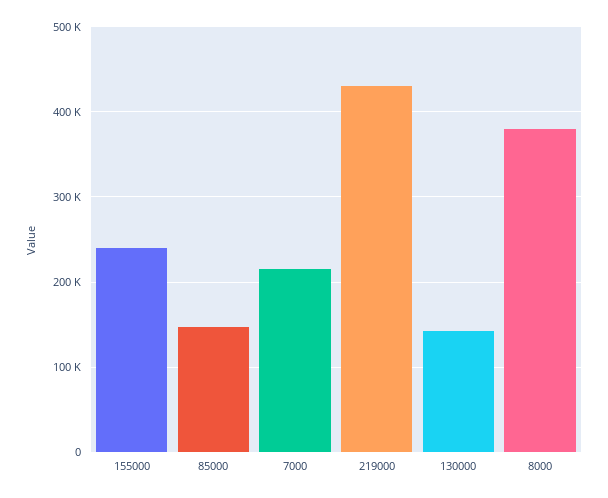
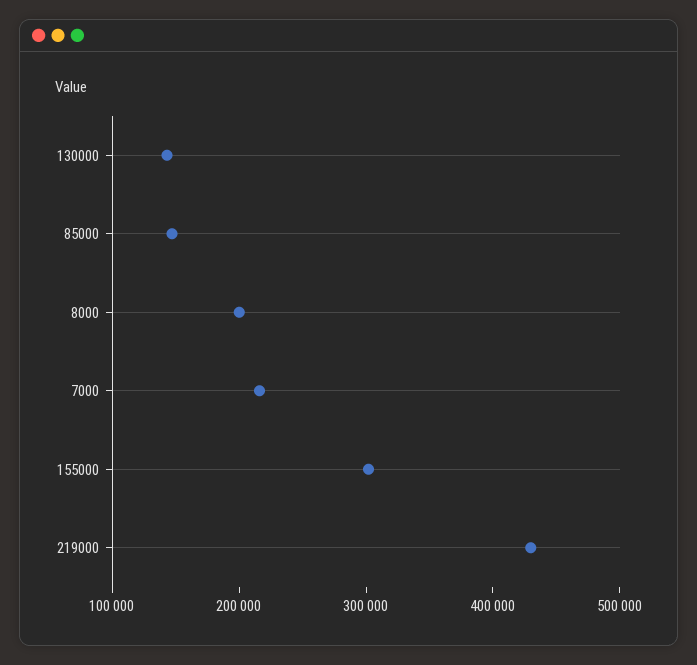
155000: 240000 -> 300000
8000: 380000 -> 200000

